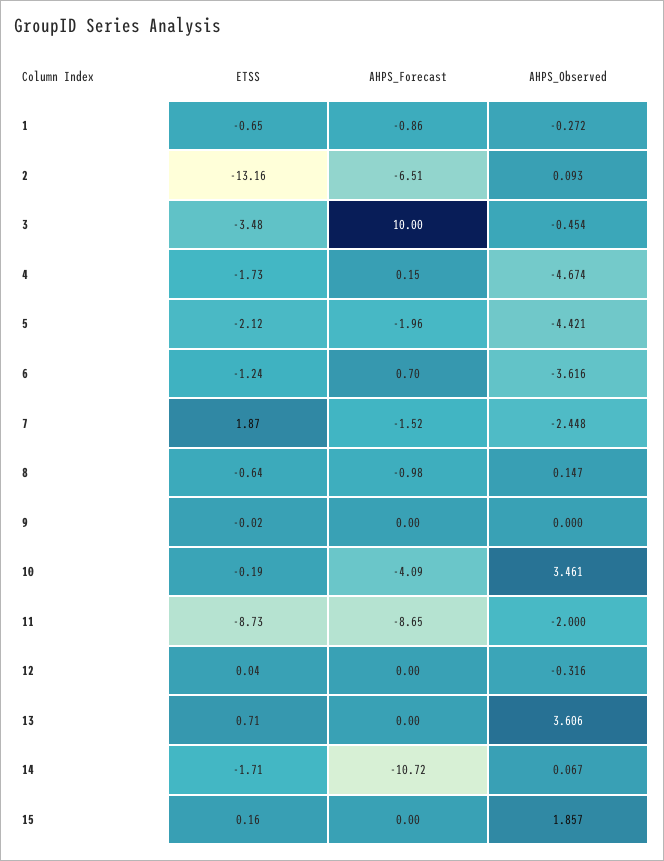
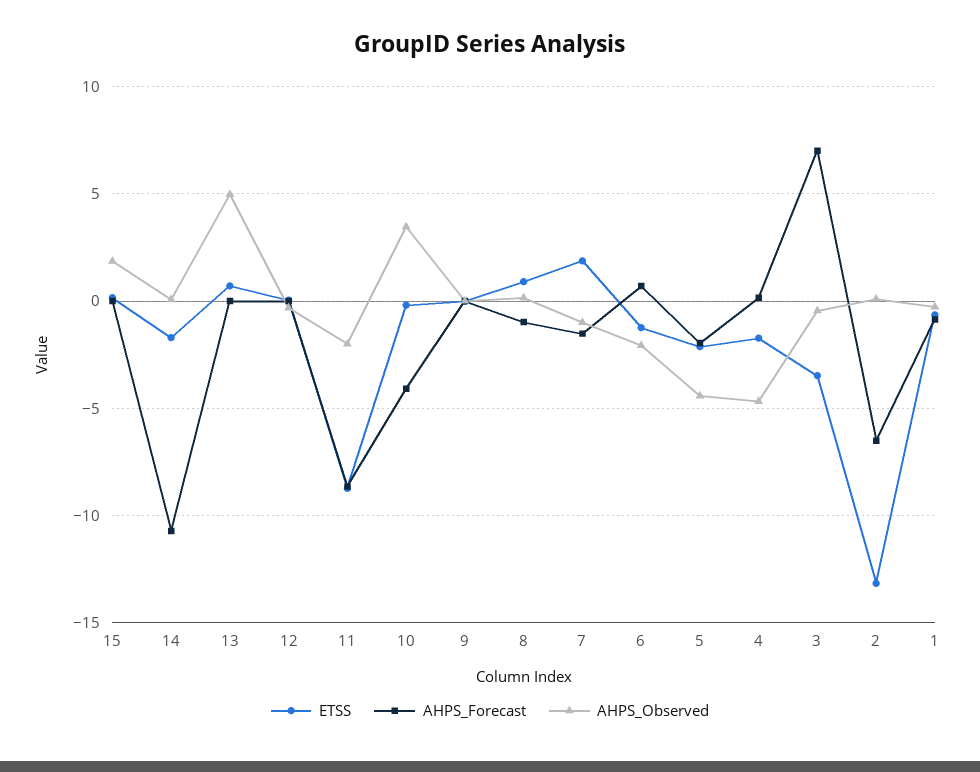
AHPS_Forecast, 3: 10 -> 7
AHPS_Observed, 6: -3.616 -> -2
AHPS_Observed, 7: -2.448 -> -1
ETSS, 8: -0.64 -> 1
AHPS_Observed, 13: 3.606 -> 5

